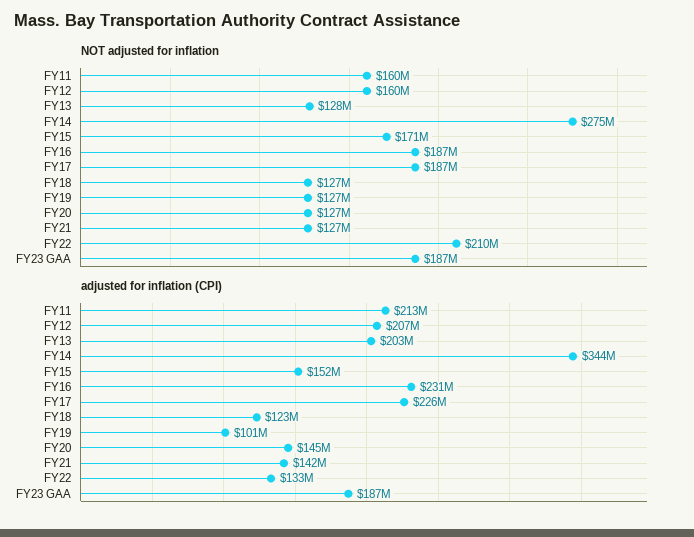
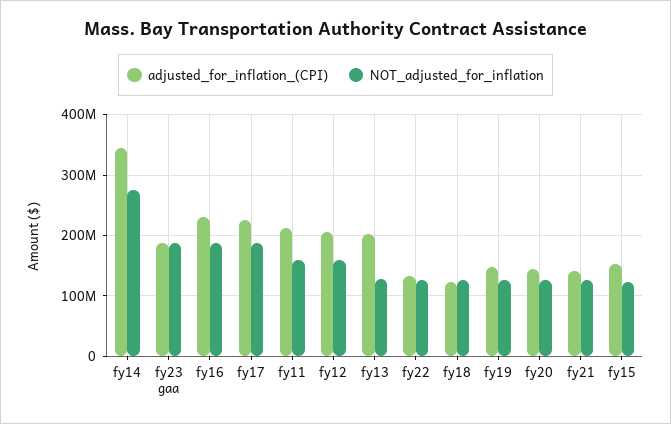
NOT adjusted for inflation, FY15: 171000000 -> 120000000
NOT adjusted for inflation, FY22: 210000000 -> 130000000
adjusted for inflation (CPI), FY19: 101000000 -> 150000000

